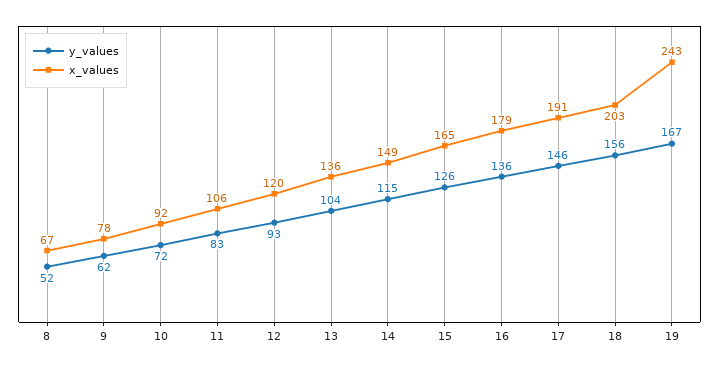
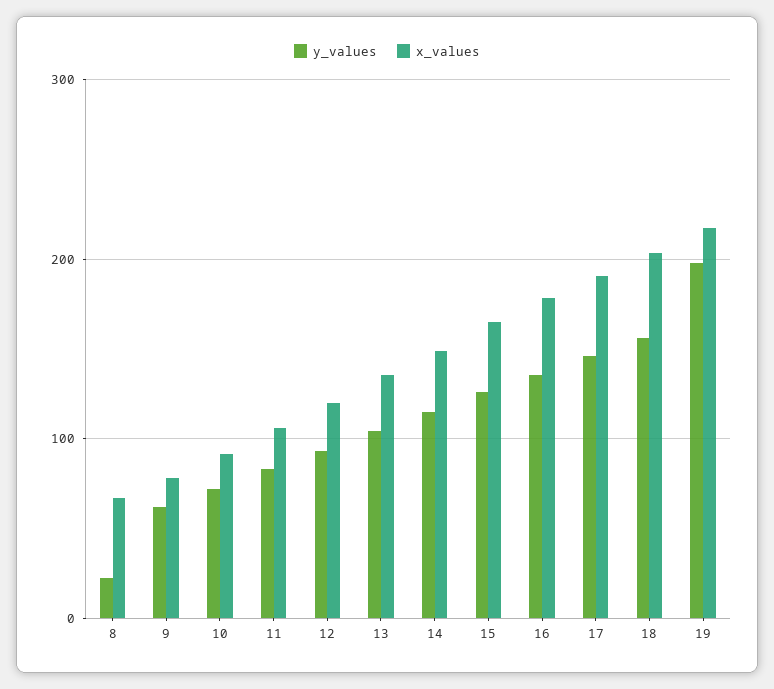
y_values, 8: 52 -> 20
y_values, 19: 167 -> 200
x_values, 19: 243 -> 220

